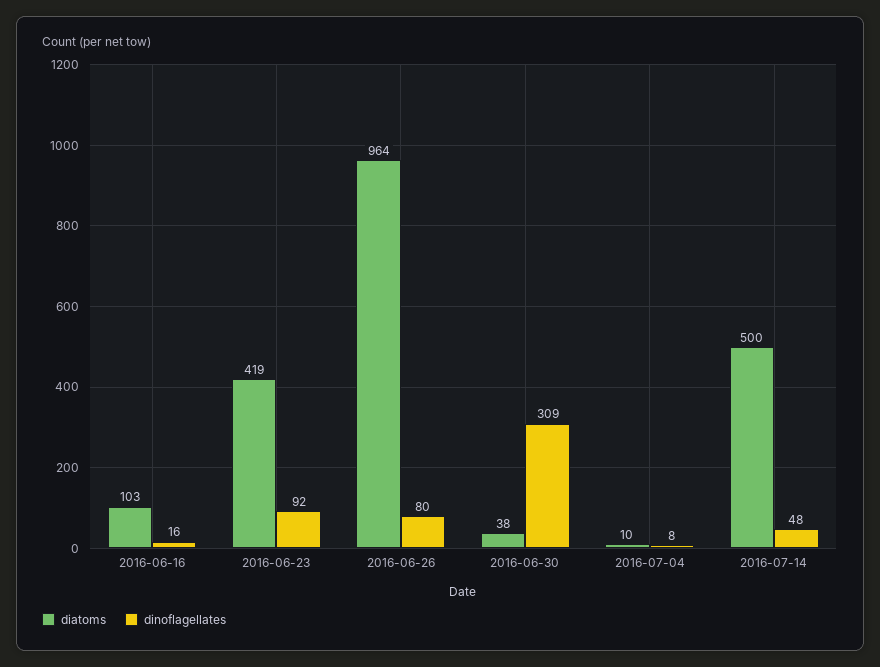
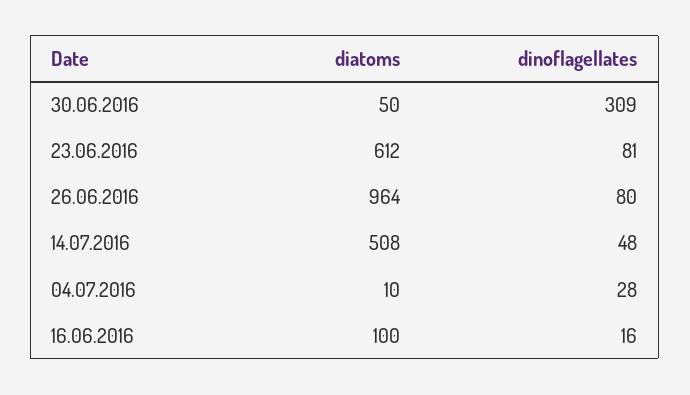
diatoms, 2016-06-16: 103 -> 100
diatoms, 2016-06-23: 419 -> 612
dinoflagellates, 2016-06-23: 92 -> 81
diatoms, 2016-06-30: 38 -> 50
dinoflagellates, 2016-07-04: 8 -> 28
diatoms, 2016-07-14: 500 -> 508

